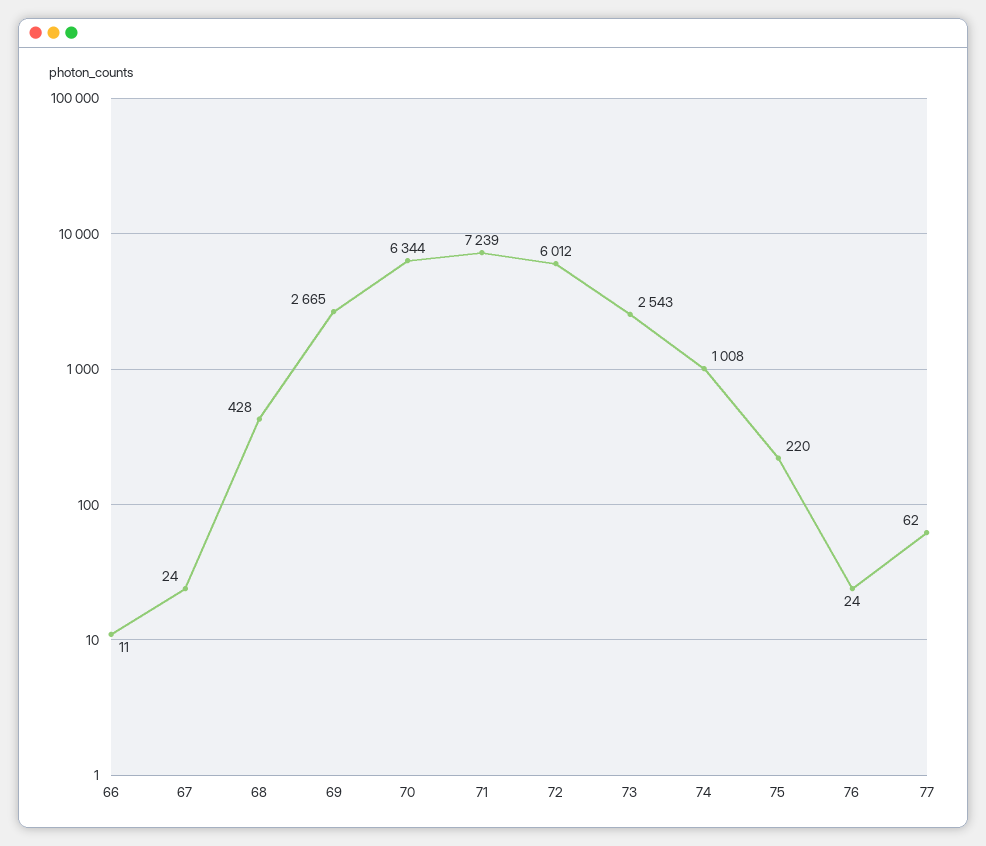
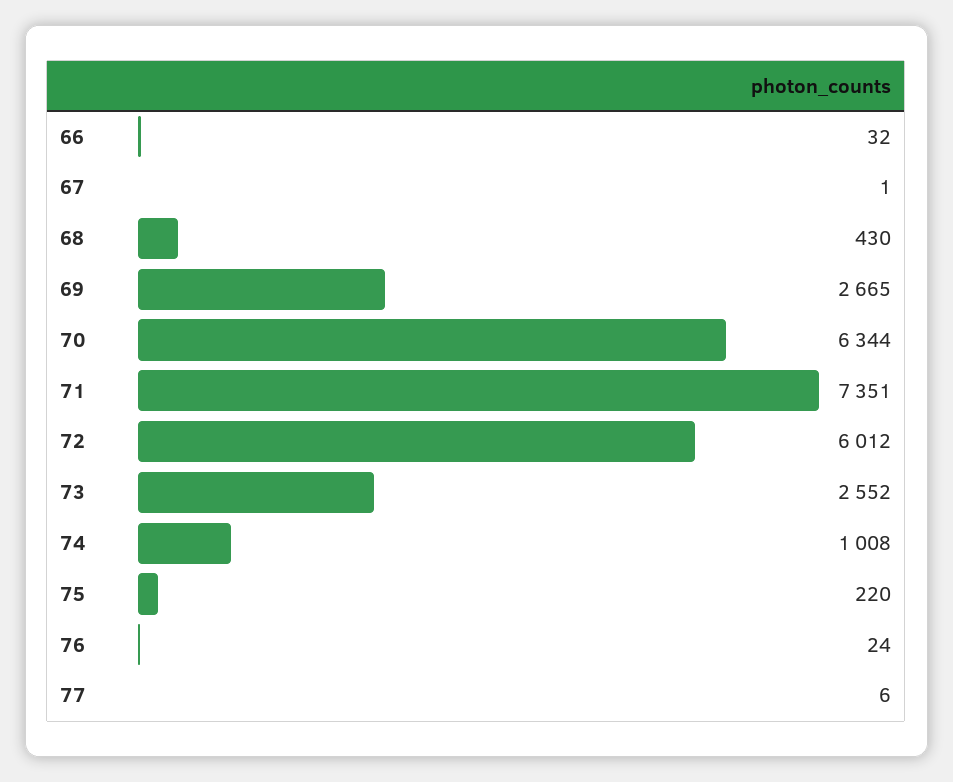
66: 11 -> 32
67: 24 -> 1
68: 428 -> 430
71: 7239 -> 7351
73: 2543 -> 2552
77: 62 -> 6

